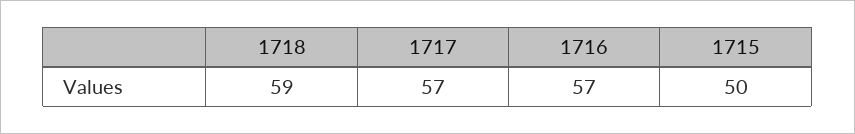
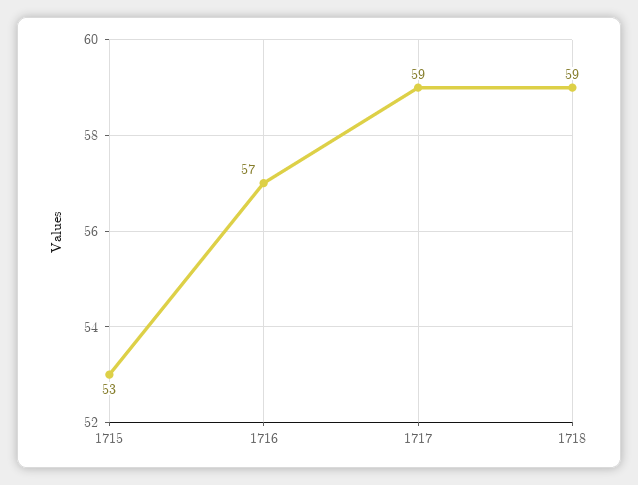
1717: 57 -> 59
1715: 50 -> 53

